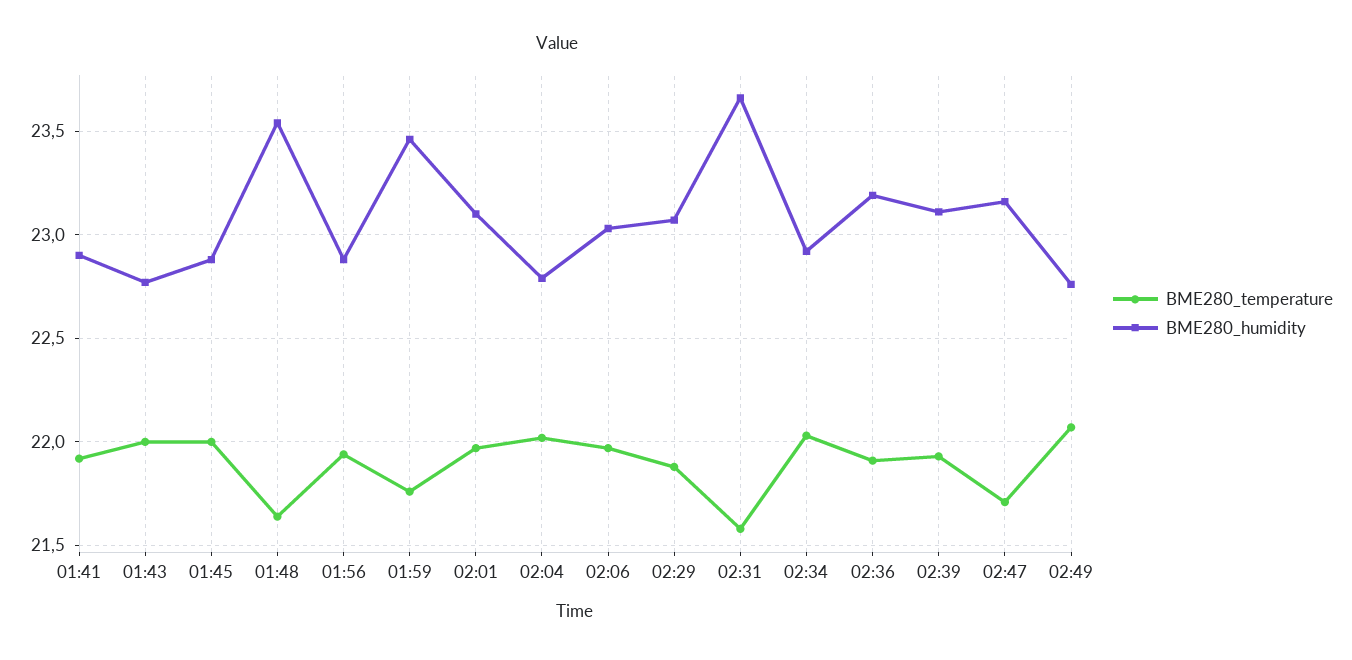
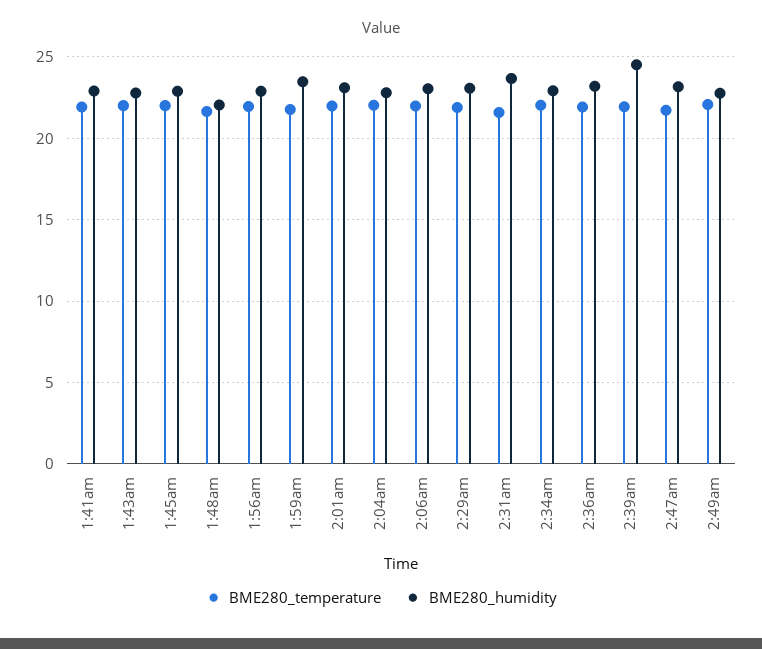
BME280_humidity, 01:48: 23.55 -> 22
BME280_humidity, 02:39: 23.1 -> 24.5

